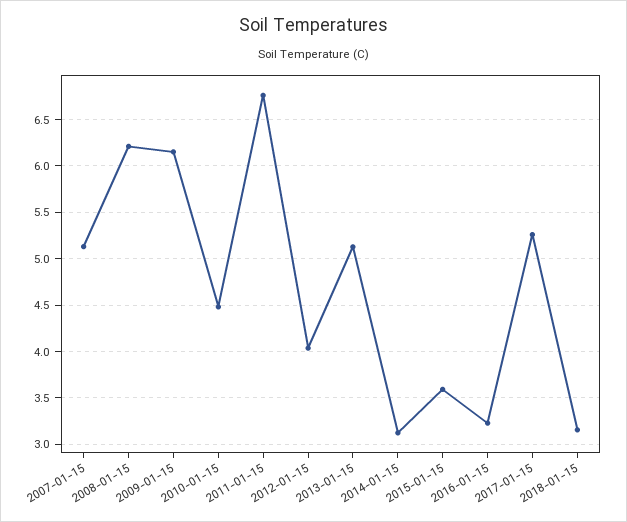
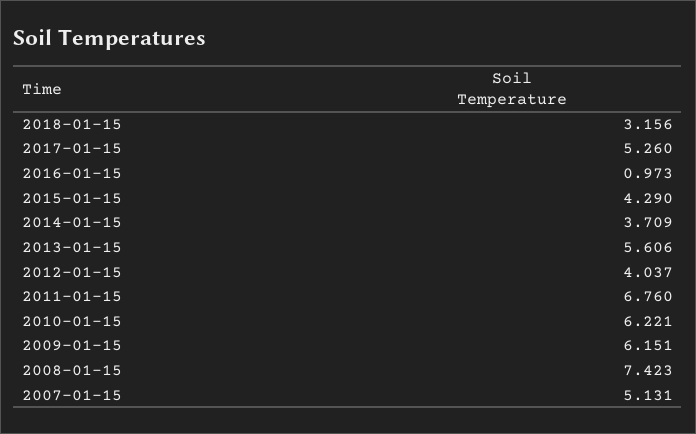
2008-01-15: 6.2 -> 7.423
2010-01-15: 4.5 -> 6.221
2013-01-15: 5.1 -> 5.606
2014-01-15: 3.1 -> 3.709
2015-01-15: 3.6 -> 4.29
2016-01-15: 3.2 -> 0.973

